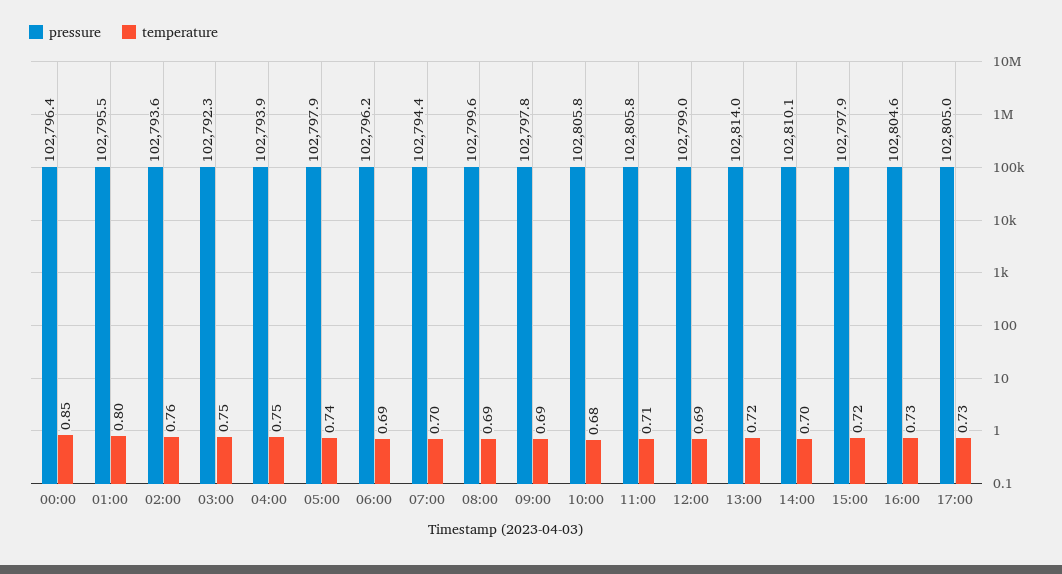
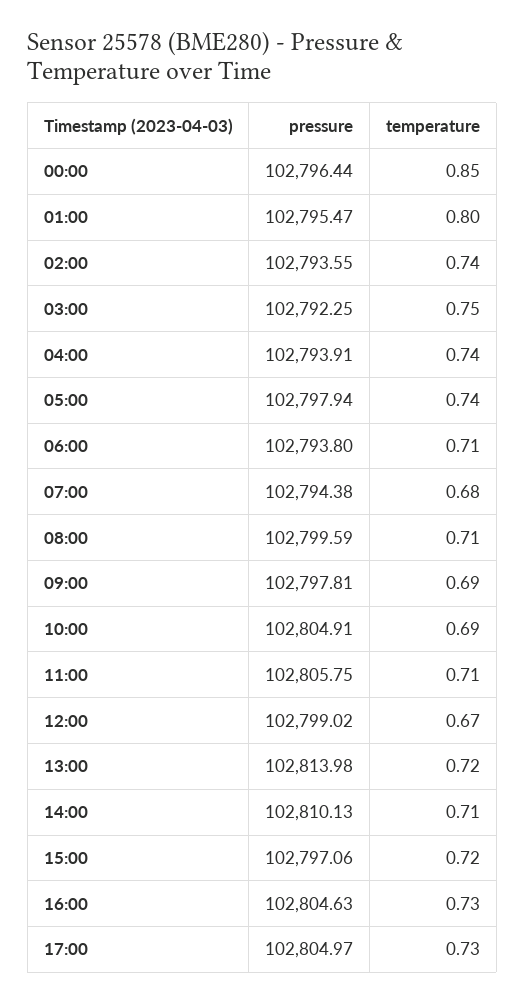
temperature, 02:00: 0.76 -> 0.74
temperature, 04:00: 0.75 -> 0.74
pressure, 06:00: 102796.2 -> 102793.8
temperature, 06:00: 0.69 -> 0.71
temperature, 07:00: 0.7 -> 0.68
temperature, 08:00: 0.69 -> 0.71
pressure, 10:00: 102805.8 -> 102804.91
temperature, 10:00: 0.68 -> 0.69
temperature, 12:00: 0.69 -> 0.67
temperature, 14:00: 0.7 -> 0.71
pressure, 15:00: 102797.9 -> 102797.06

